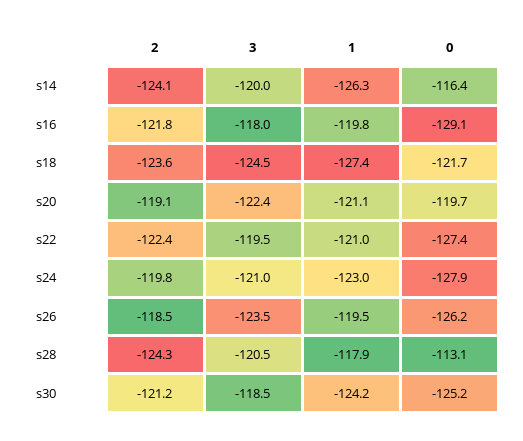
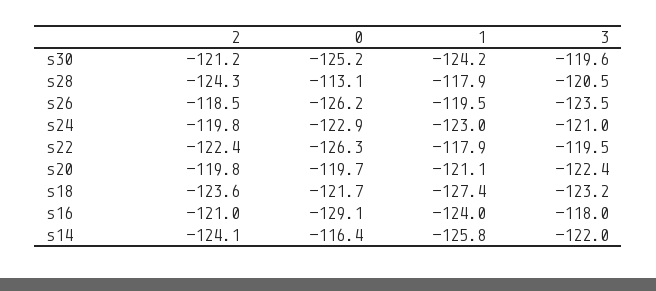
3, s14: -120 -> -122
1, s14: -126.3 -> -125.8
2, s16: -121.8 -> -121
1, s16: -119.8 -> -124
3, s18: -124.5 -> -123.2
2, s20: -119.1 -> -119.8
1, s22: -121 -> -117.9
0, s22: -127.4 -> -126.3
0, s24: -127.9 -> -122.9
3, s30: -118.5 -> -119.6

